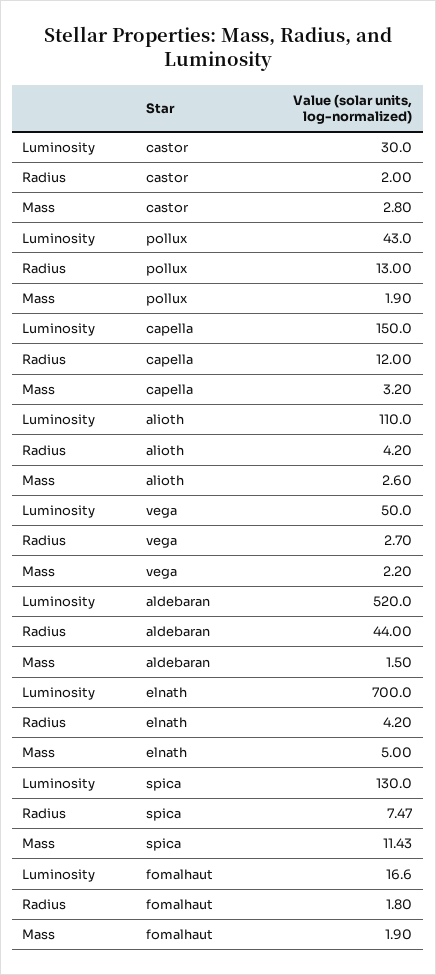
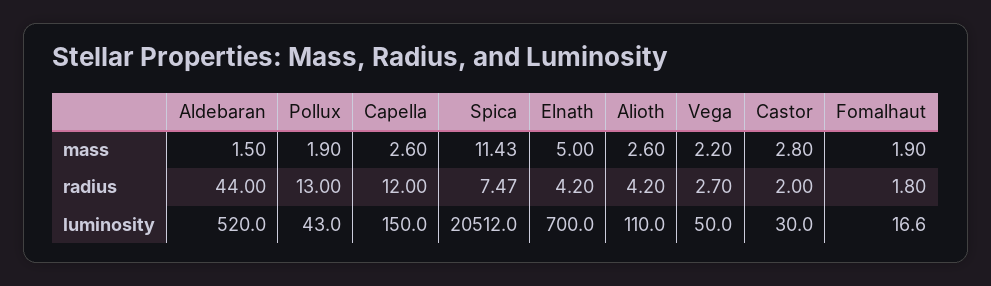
Mass, capella: 3.2 -> 2.6
Luminosity, spica: 130 -> 20512

